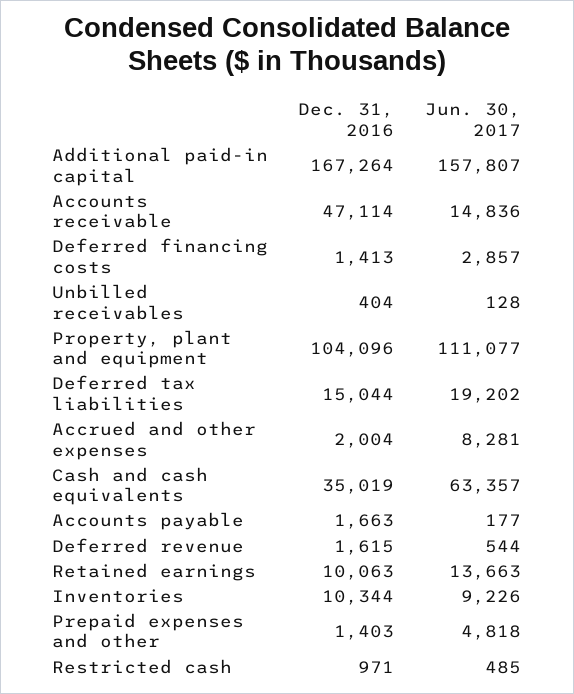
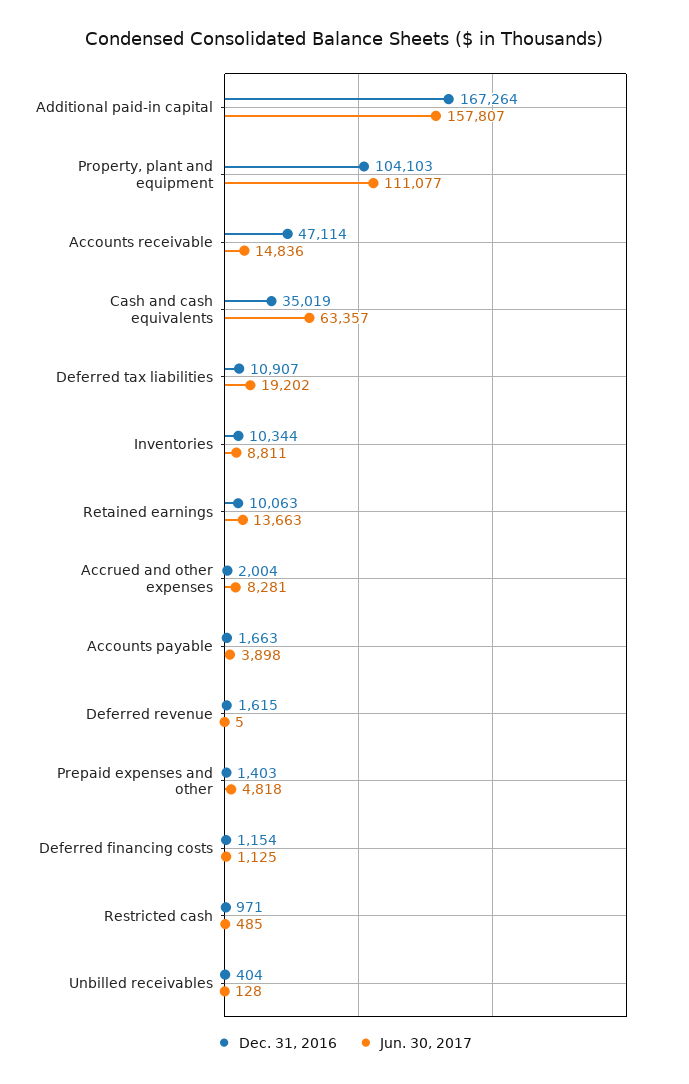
Dec. 31, 2016, Deferred financing costs: 1413 -> 1154
Jun. 30, 2017, Deferred financing costs: 2857 -> 1125
Dec. 31, 2016, Property, plant and equipment: 104096 -> 104103
Dec. 31, 2016, Deferred tax liabilities: 15044 -> 10907
Jun. 30, 2017, Accounts payable: 177 -> 3898
Jun. 30, 2017, Deferred revenue: 544 -> 5
Jun. 30, 2017, Inventories: 9226 -> 8811

